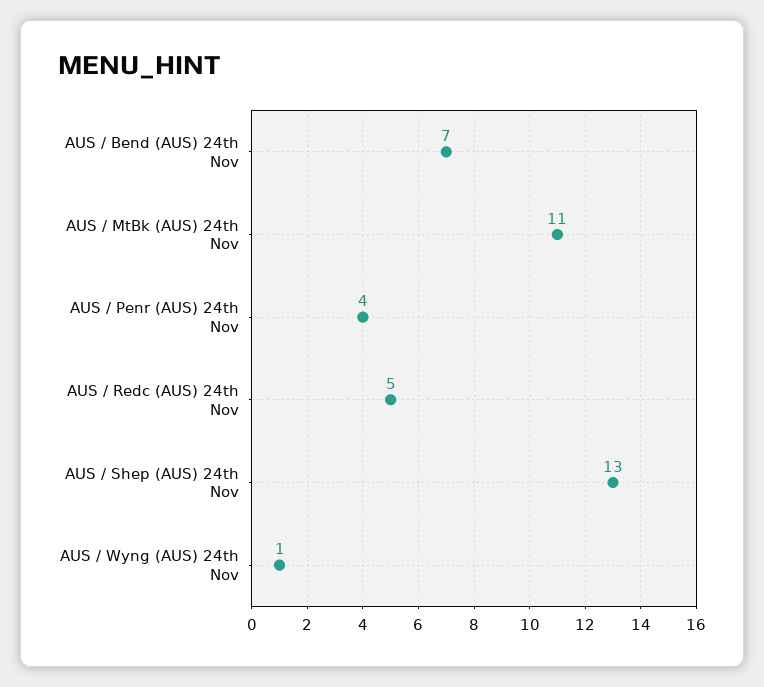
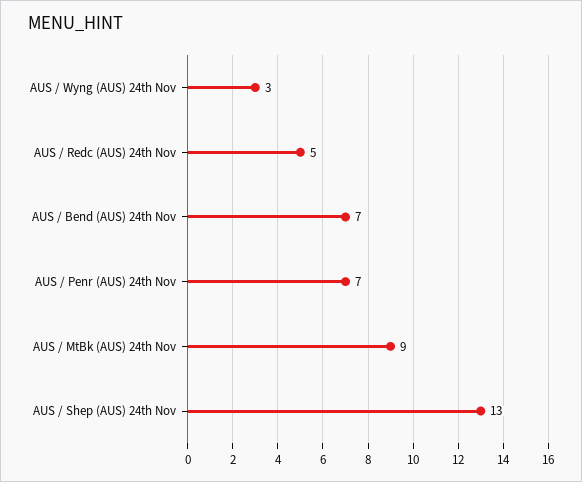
AUS / MtBk (AUS) 24th Nov: 11 -> 9
AUS / Penr (AUS) 24th Nov: 4 -> 7
AUS / Wyng (AUS) 24th Nov: 1 -> 3

